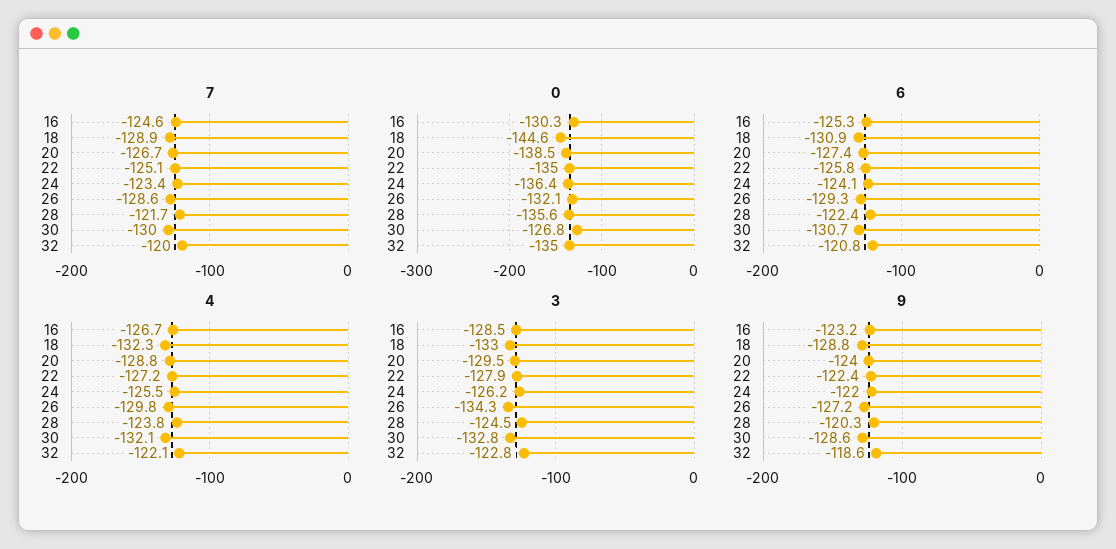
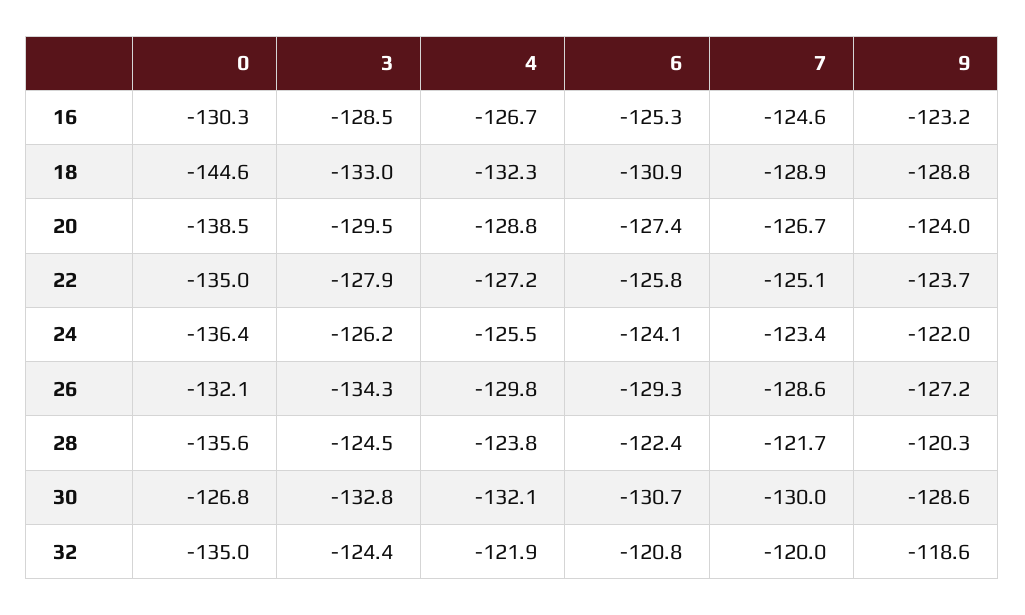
4, 32: -122.1 -> -121.9
3, 32: -122.8 -> -124.4
9, 22: -122.4 -> -123.7

